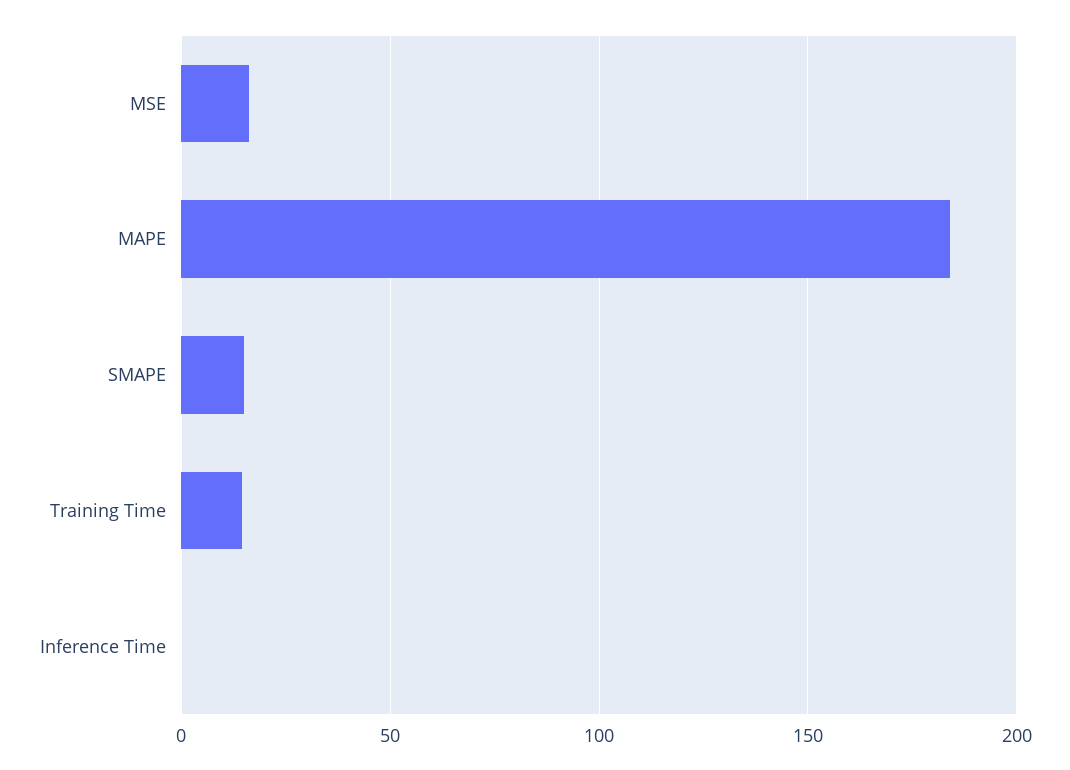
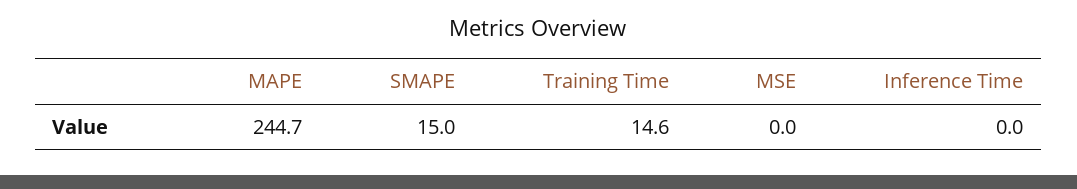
MSE: 15 -> 0
MAPE: 185 -> 244.7

